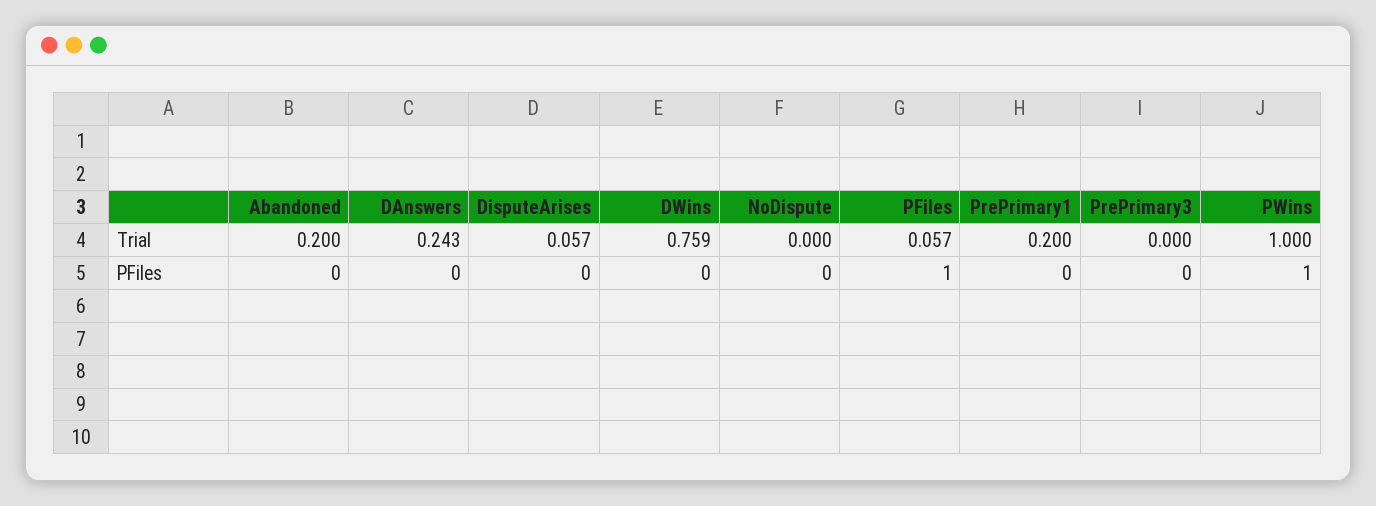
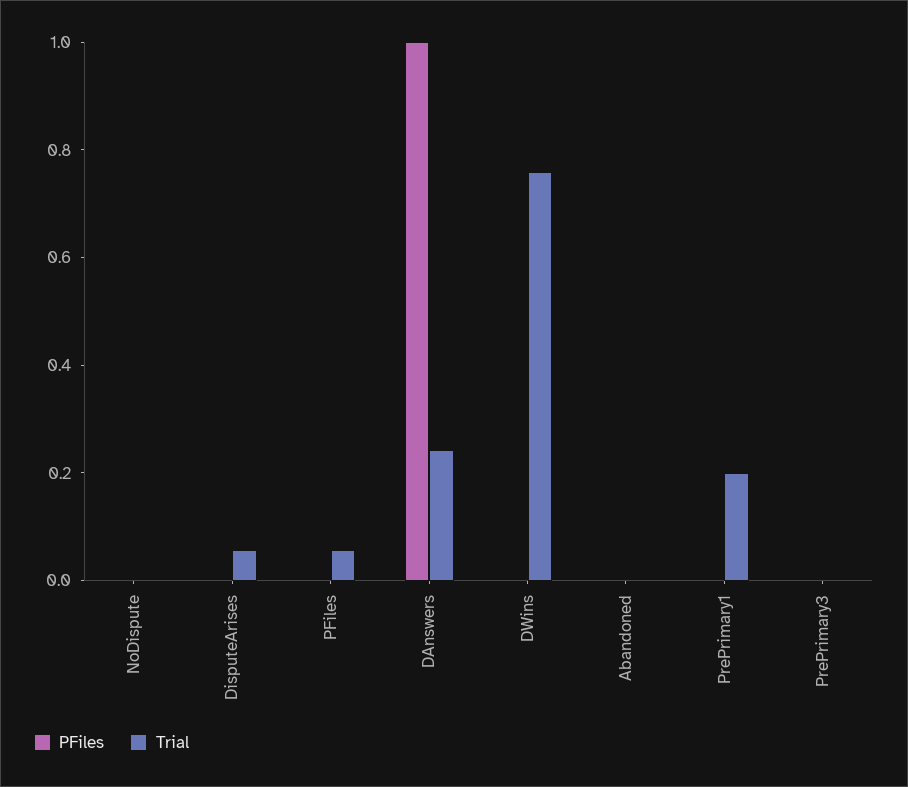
Trial, Abandoned: 0.2 -> 0
Trial, PWins: 1 -> none
PFiles, DAnswers: 0 -> 1
PFiles, PFiles: 1 -> 0
PFiles, PWins: 1 -> none

